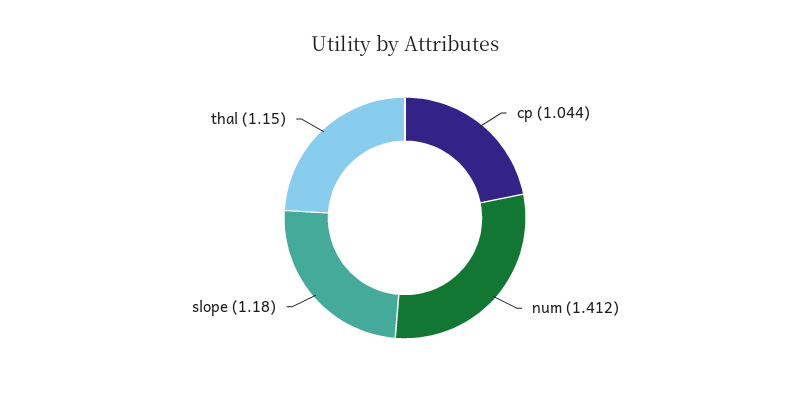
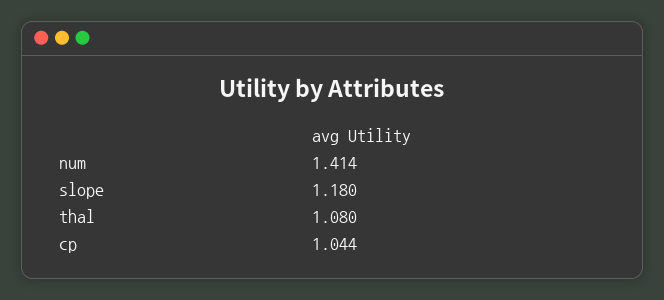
num: 1.412 -> 1.414
thal: 1.15 -> 1.08

